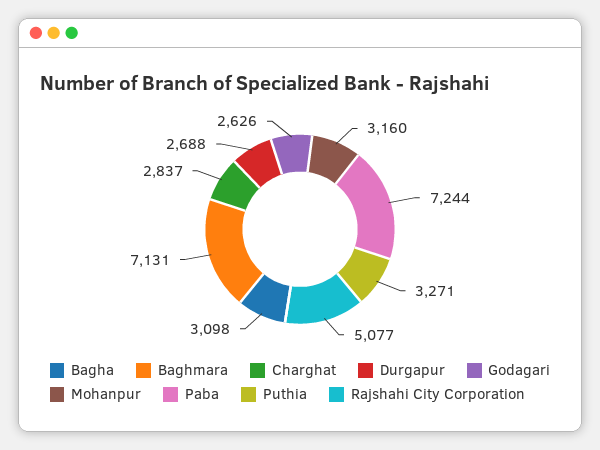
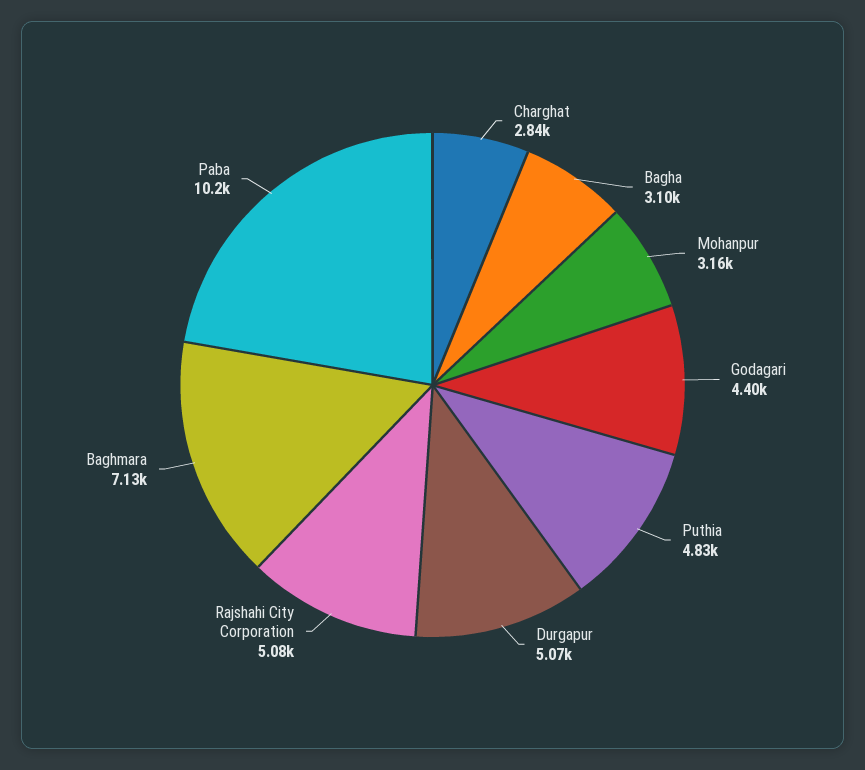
Durgapur: 2688 -> 5070
Godagari: 2626 -> 4400
Paba: 7244 -> 10200
Puthia: 3271 -> 4830

